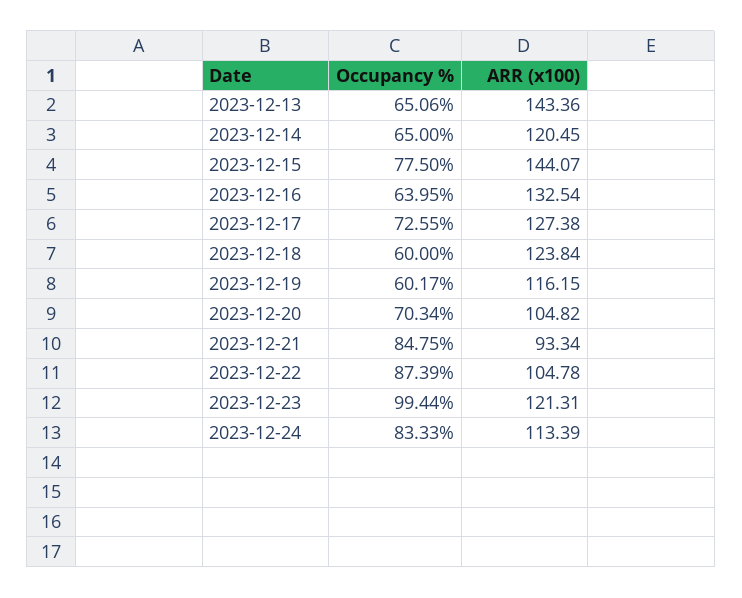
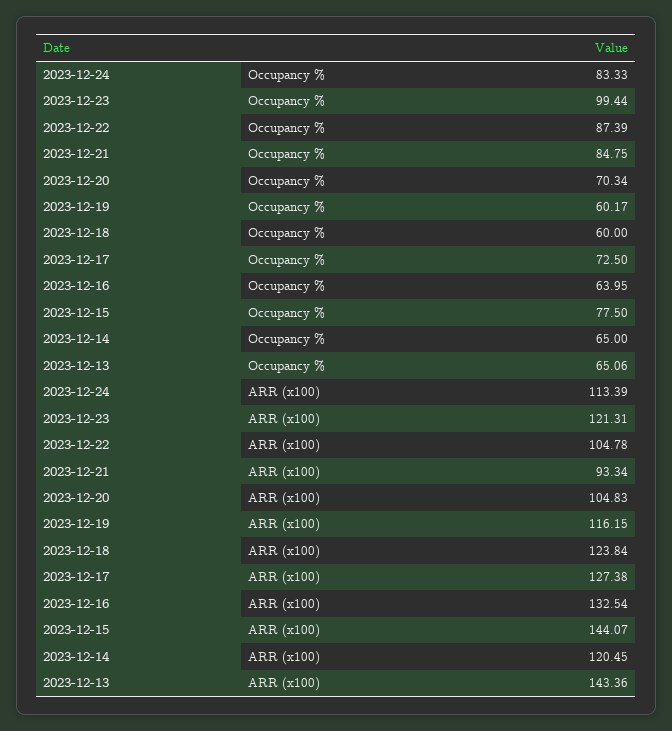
Occupancy %, 2023-12-17: 72.55 -> 72.5
ARR (x100), 2023-12-20: 104.82 -> 104.83

